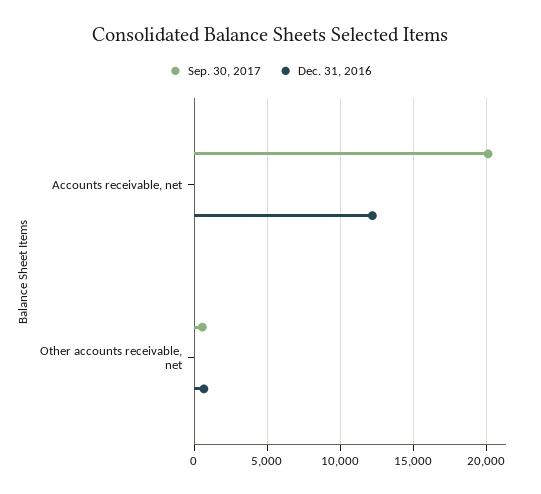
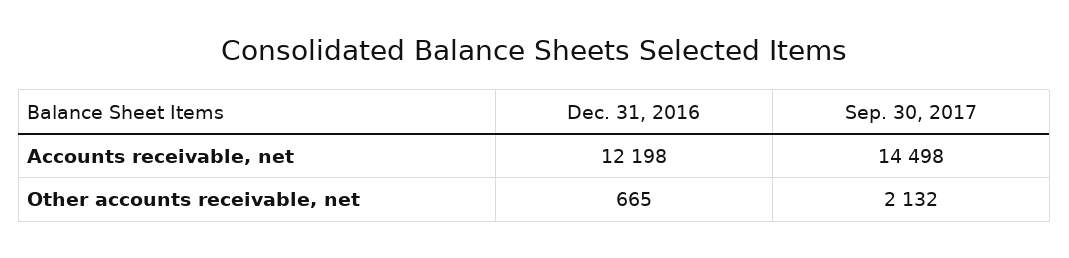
Sep. 30, 2017, Accounts receivable, net: 20000 -> 14498
Sep. 30, 2017, Other accounts receivable, net: 500 -> 2132

